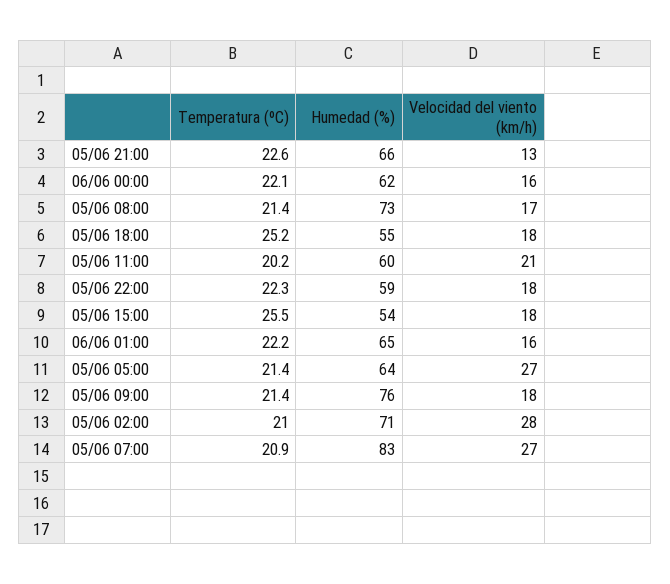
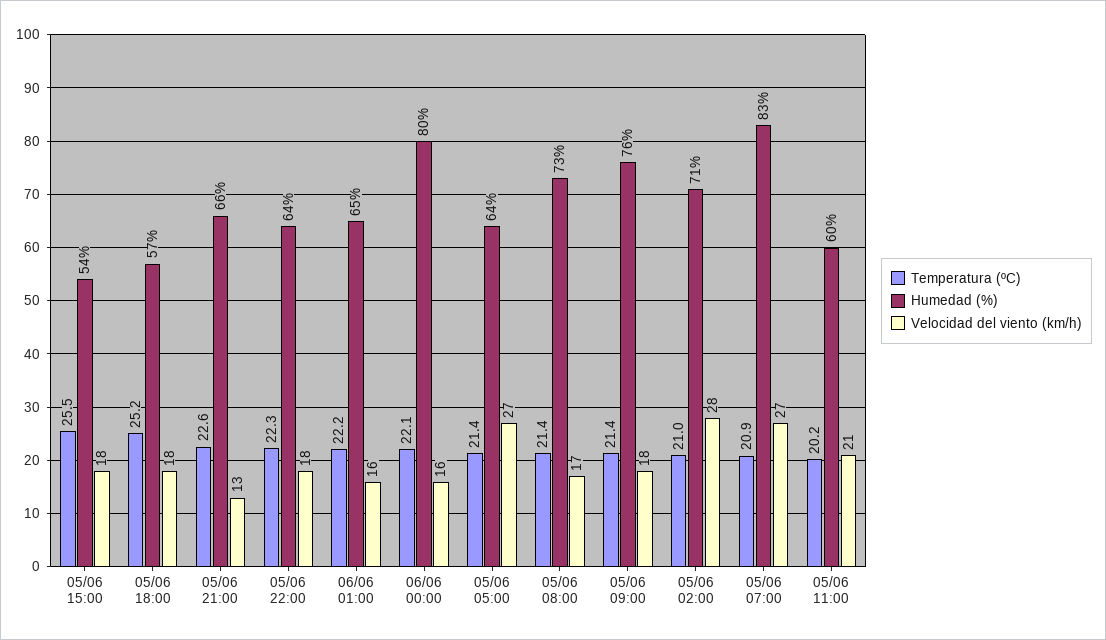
Humedad (%), 06/06 00:00: 62 -> 80
Humedad (%), 05/06 18:00: 55 -> 57
Humedad (%), 05/06 22:00: 59 -> 64

